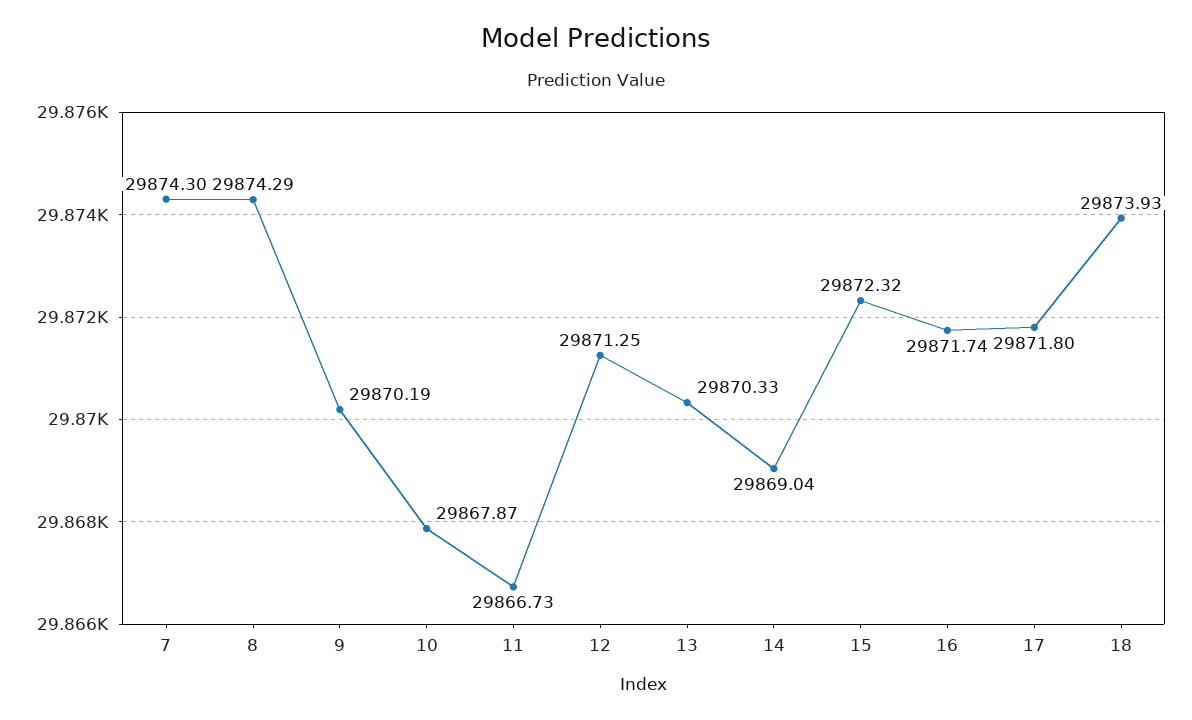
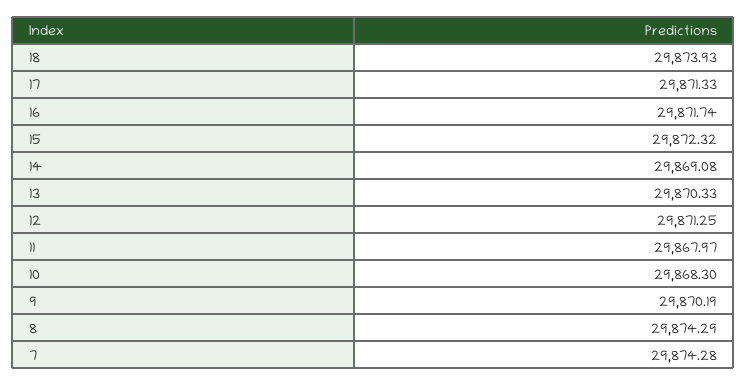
7: 29874.3 -> 29874.28
10: 29867.87 -> 29868.3
11: 29866.73 -> 29867.97
14: 29869.04 -> 29869.08
17: 29871.8 -> 29871.33

